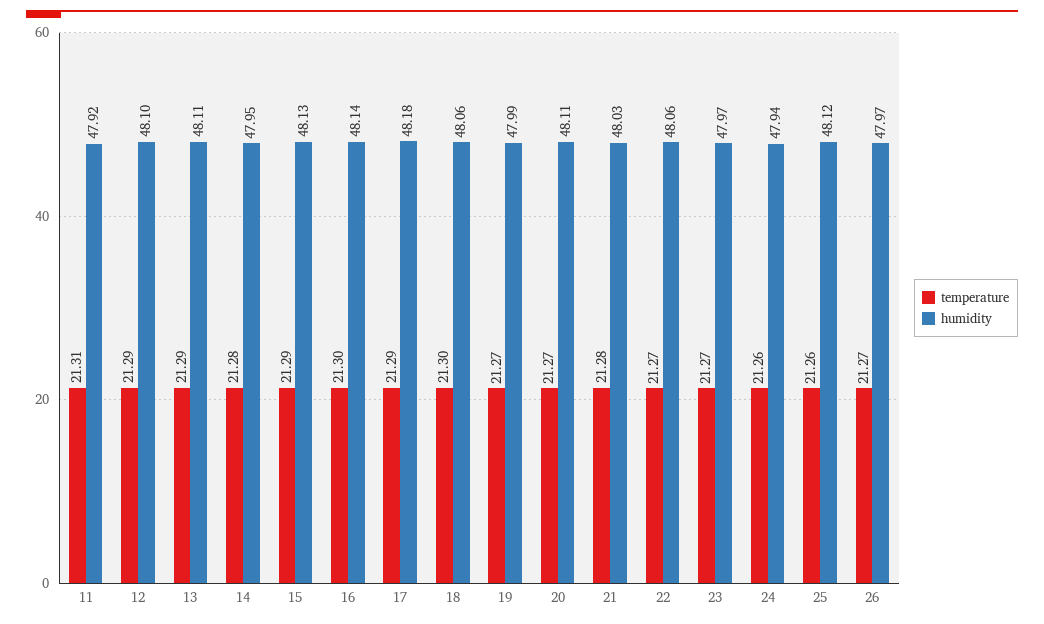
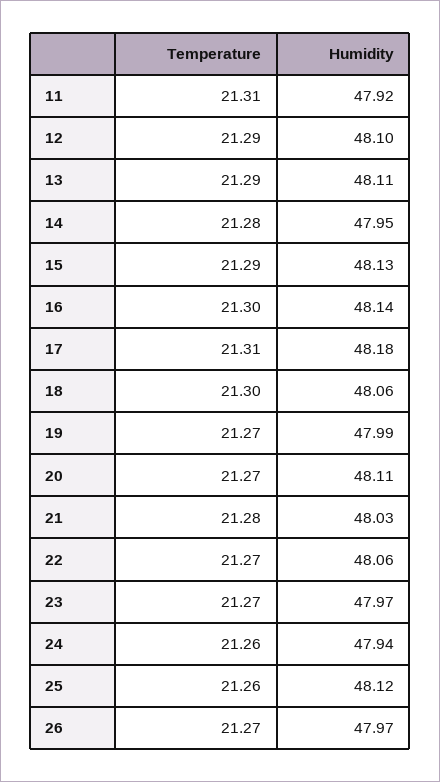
temperature, 17: 21.29 -> 21.31

